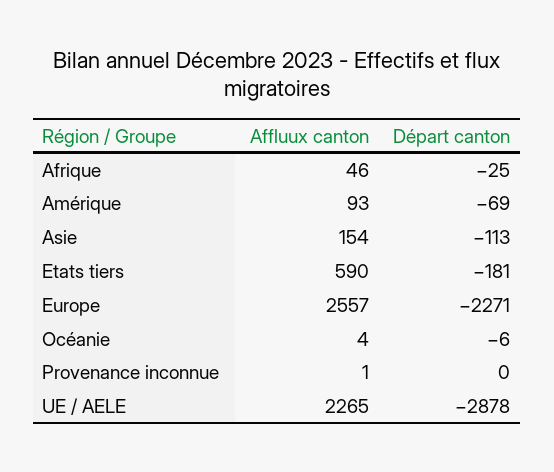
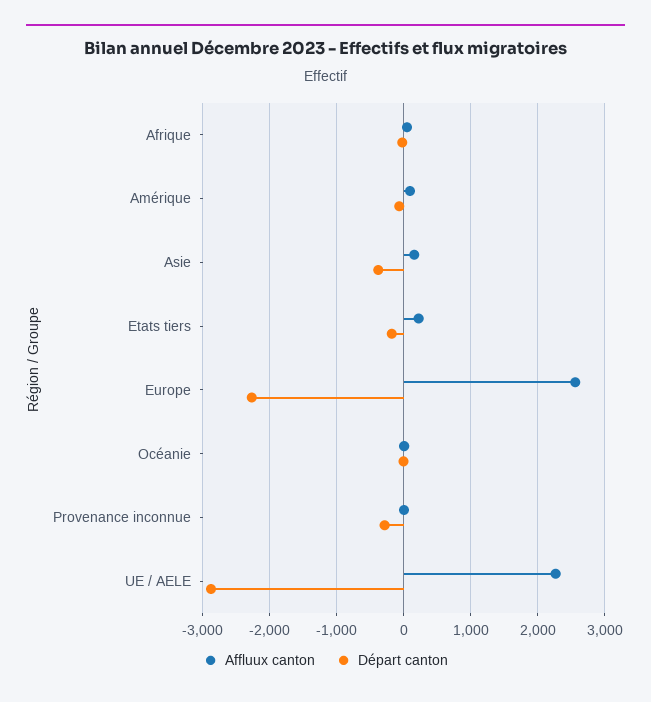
Départ canton, Asie: -113 -> -400
Affluux canton, Etats tiers: 590 -> 200
Départ canton, Provenance inconnue: 0 -> -300

